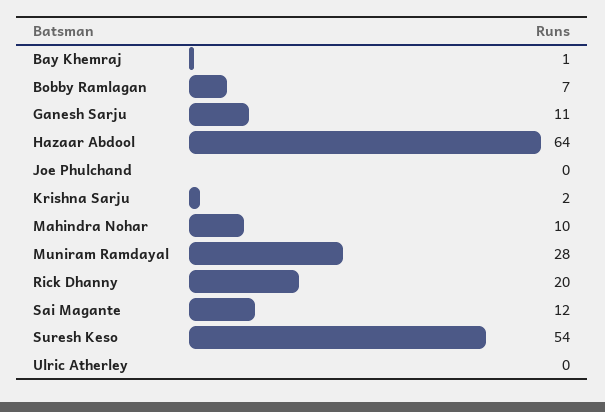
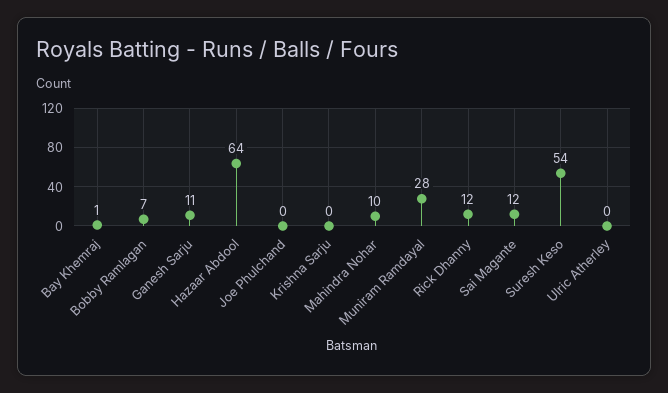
Krishna Sarju: 2 -> 0
Rick Dhanny: 20 -> 12

